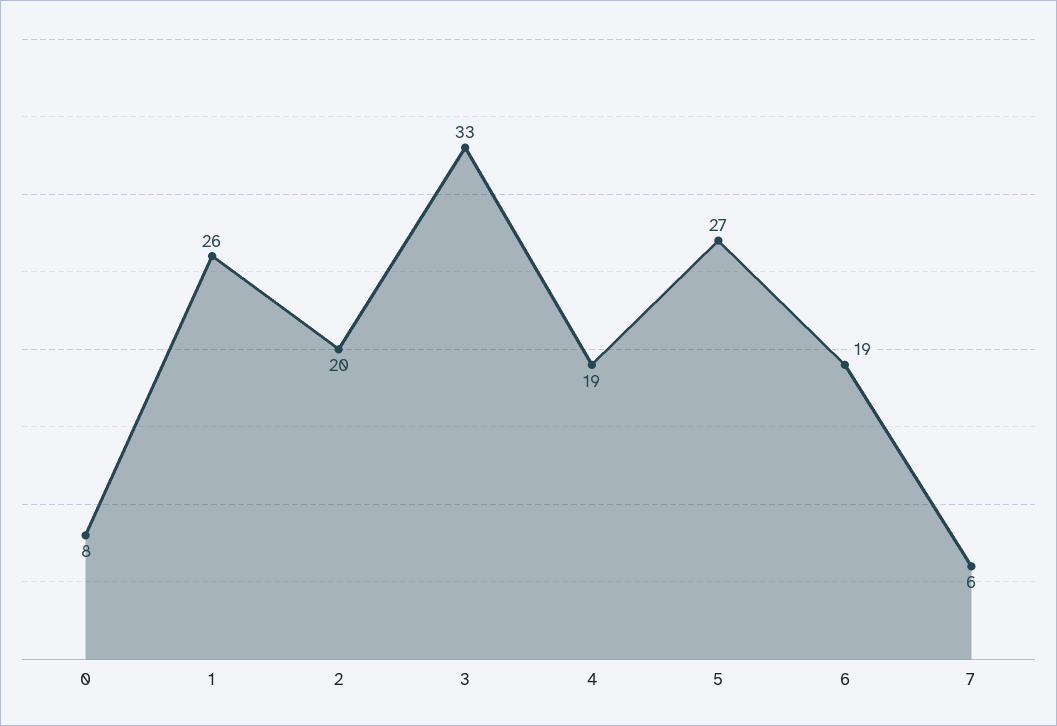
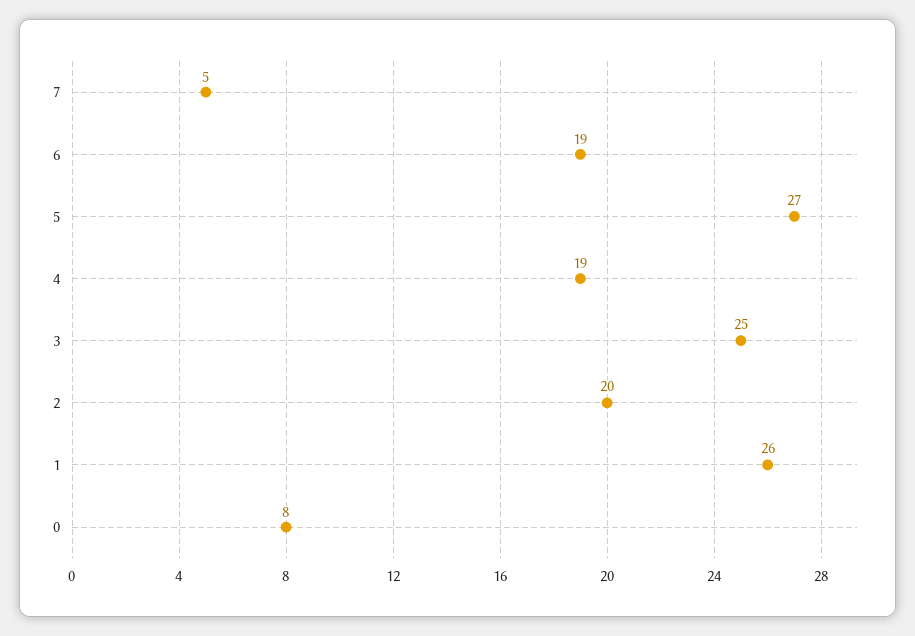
3: 33 -> 25
7: 6 -> 5

